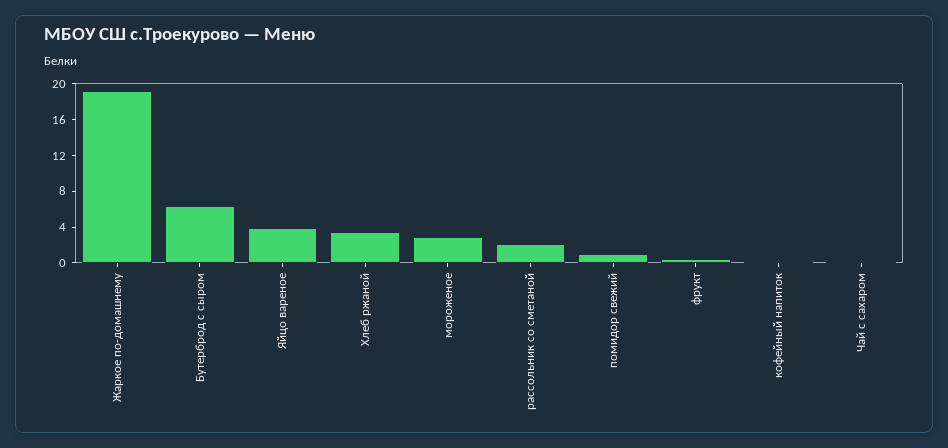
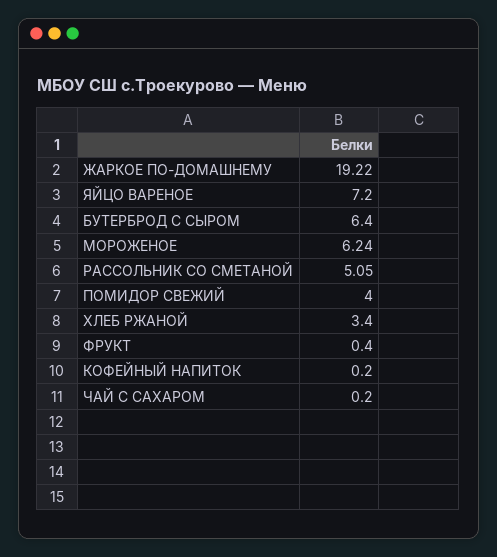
Яйцо вареное: 4 -> 7.2
мороженое: 3 -> 6.24
рассольник со сметаной: 2 -> 5.05
помидор свежий: 1 -> 4

